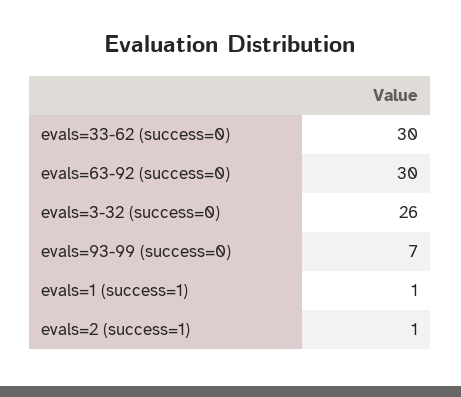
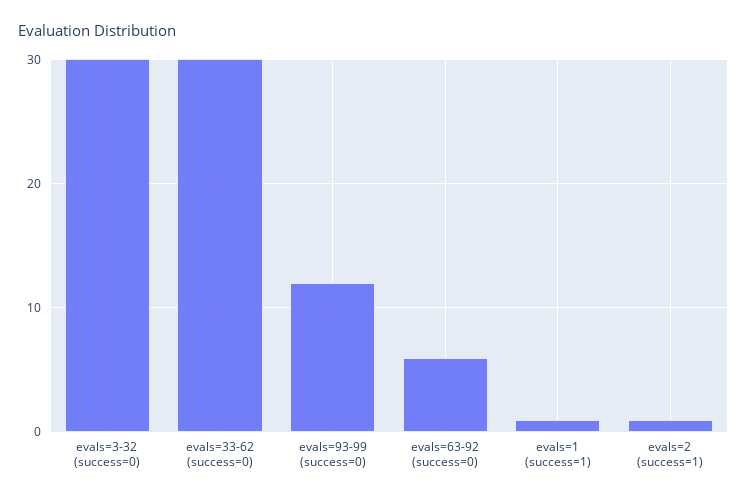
evals=63-92 (success=0): 30 -> 6
evals=3-32 (success=0): 26 -> 30
evals=93-99 (success=0): 7 -> 12

